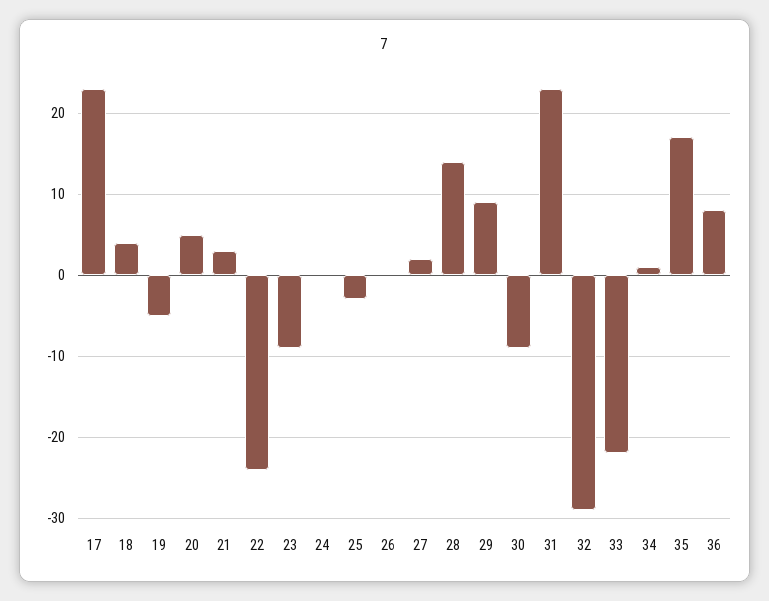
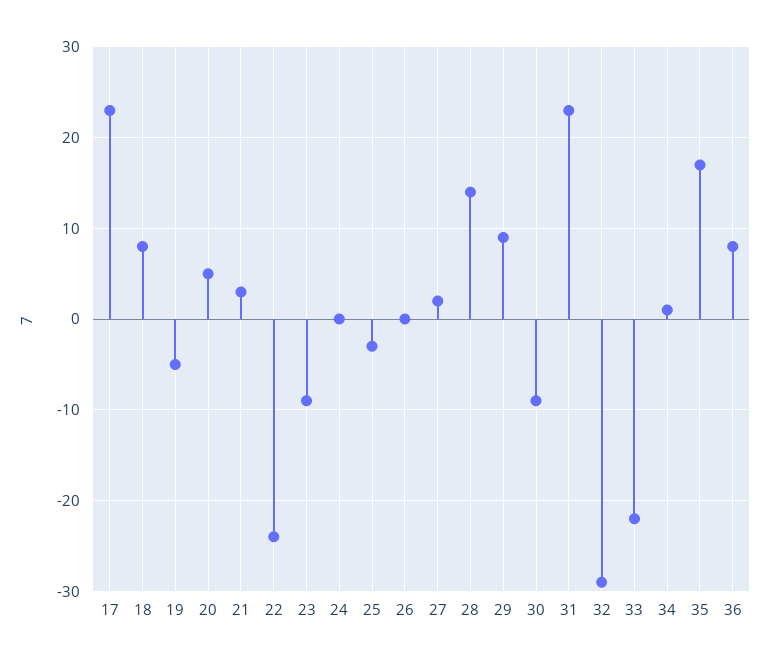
18: 4 -> 8

